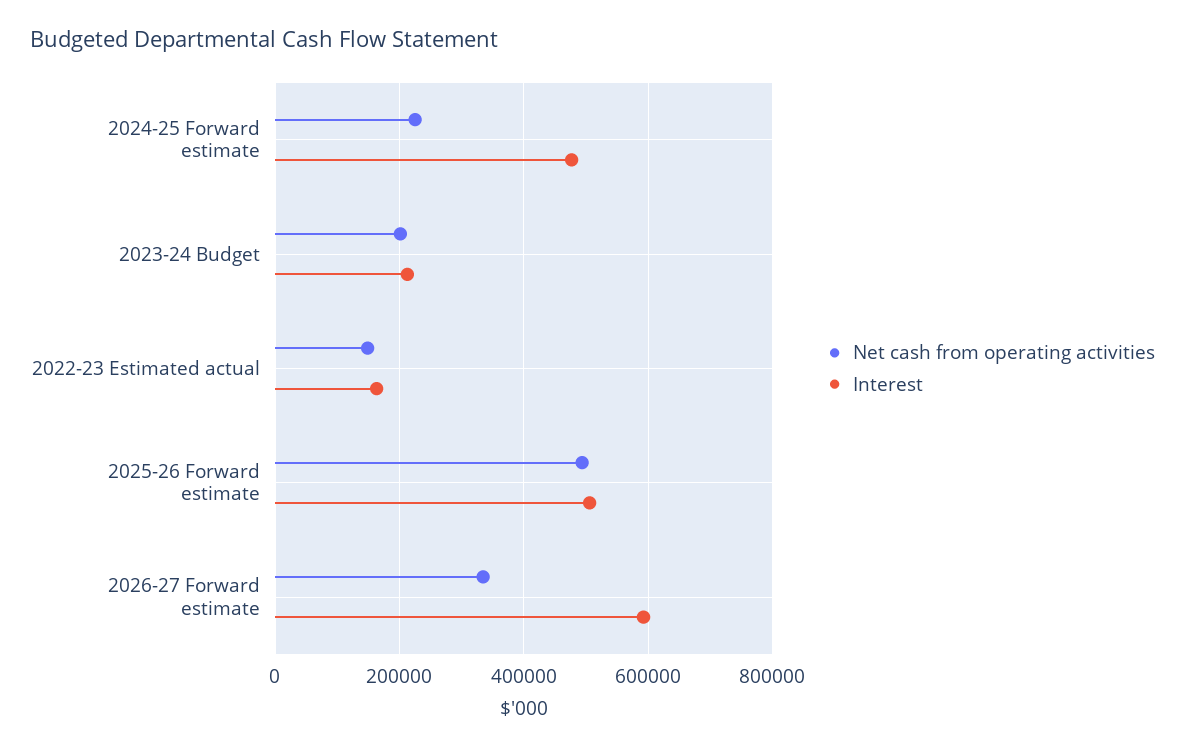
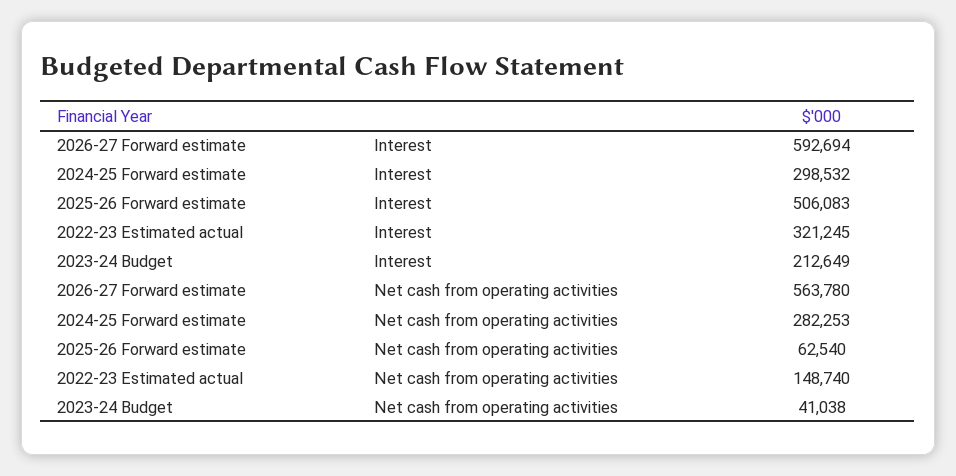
Net cash from operating activities, 2024-25 Forward estimate: 220000 -> 282253
Interest, 2024-25 Forward estimate: 480000 -> 298532
Net cash from operating activities, 2023-24 Budget: 200000 -> 41038
Interest, 2022-23 Estimated actual: 160000 -> 321245
Net cash from operating activities, 2025-26 Forward estimate: 500000 -> 62540
Net cash from operating activities, 2026-27 Forward estimate: 340000 -> 563780

